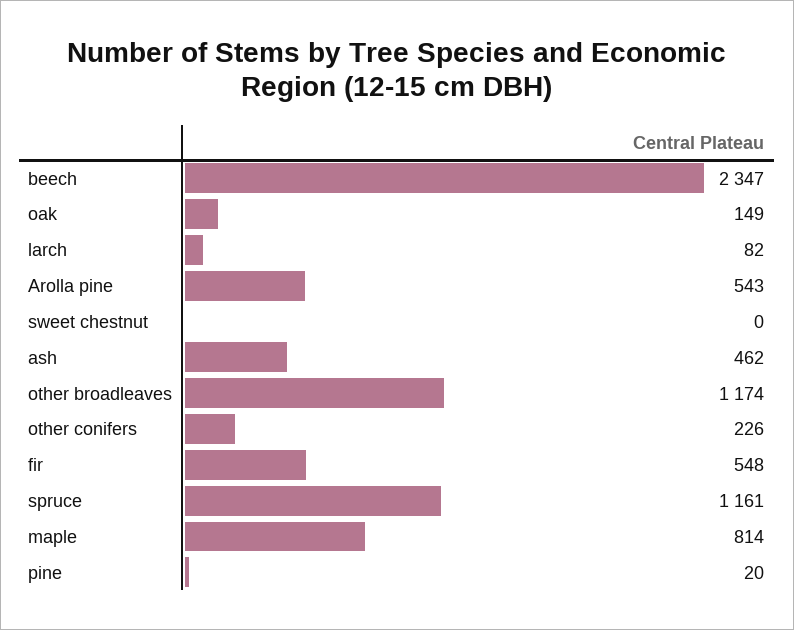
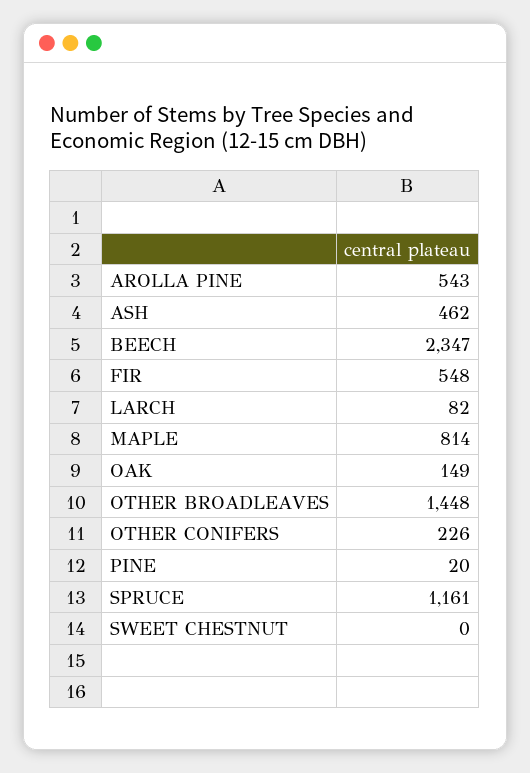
other broadleaves: 1174 -> 1448

